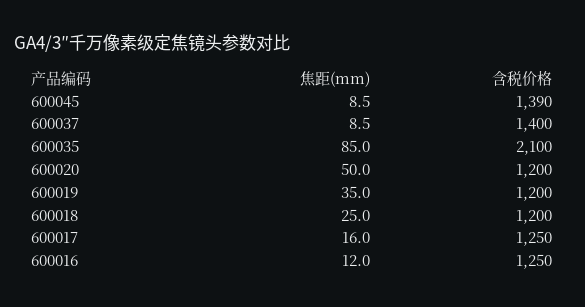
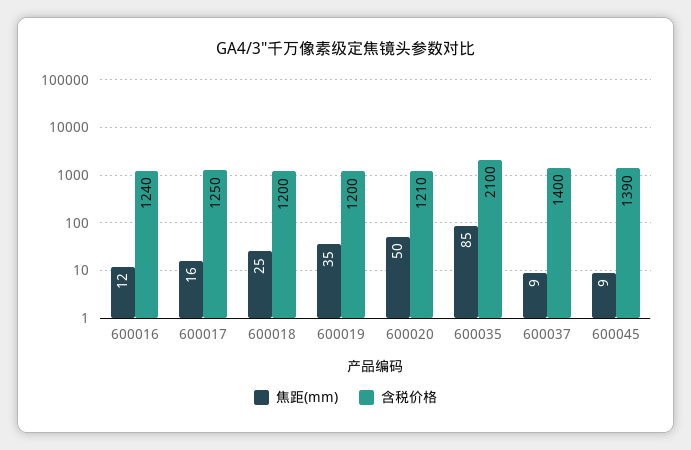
含税价格, 600020: 1200 -> 1210
含税价格, 600016: 1250 -> 1240

